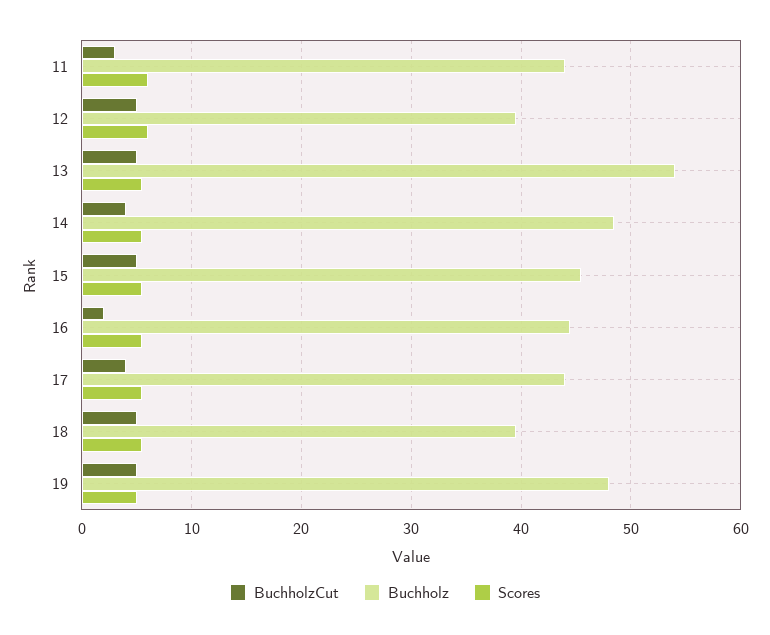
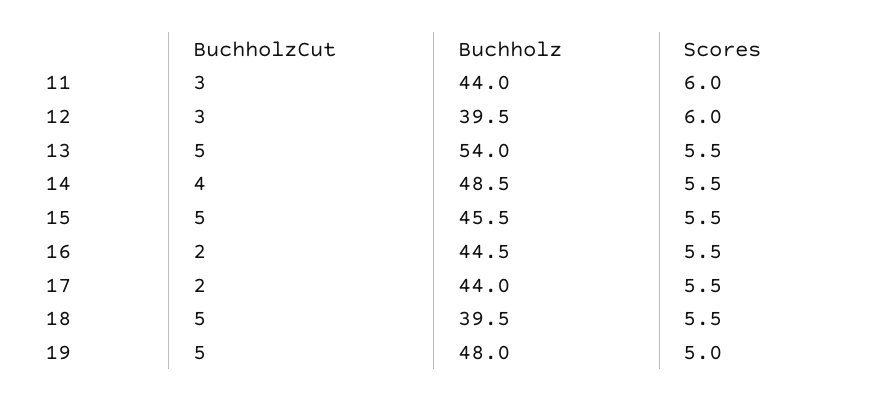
BuchholzCut, 12: 5 -> 3
BuchholzCut, 17: 4 -> 2

